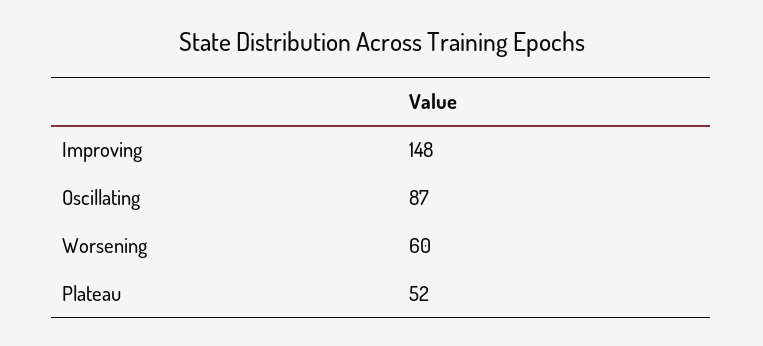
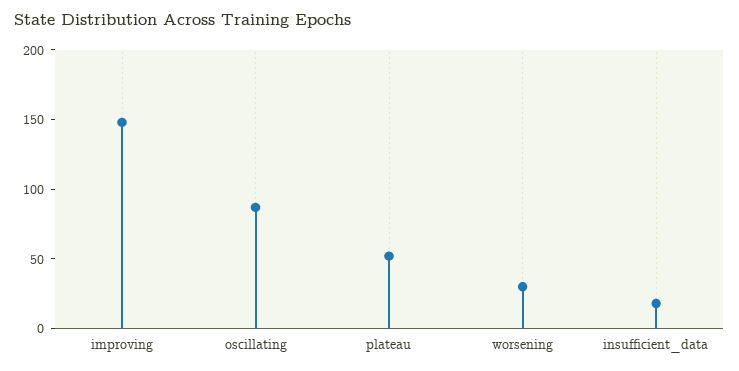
Worsening: 60 -> 30
insufficient_data: none -> 20

